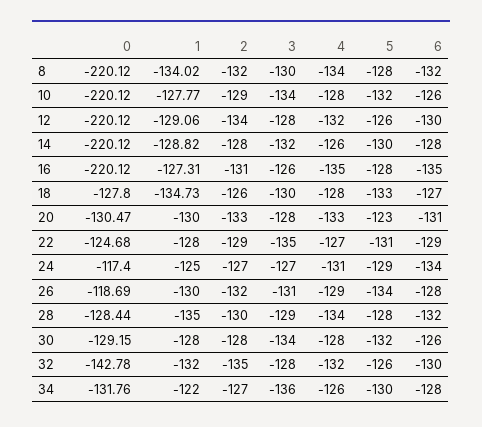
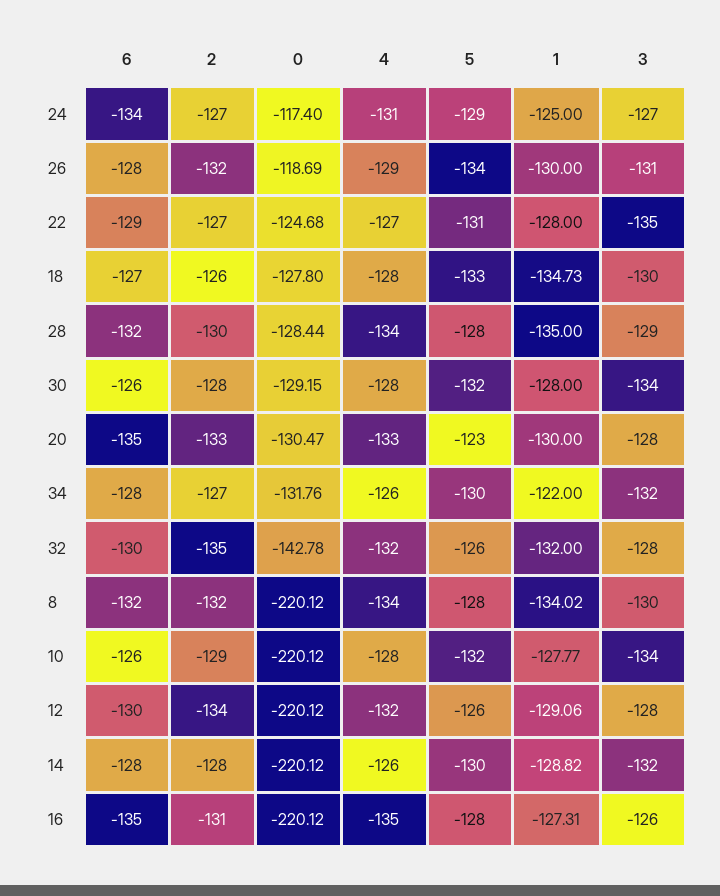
6, 20: -131 -> -135
2, 22: -129 -> -127
3, 34: -136 -> -132

